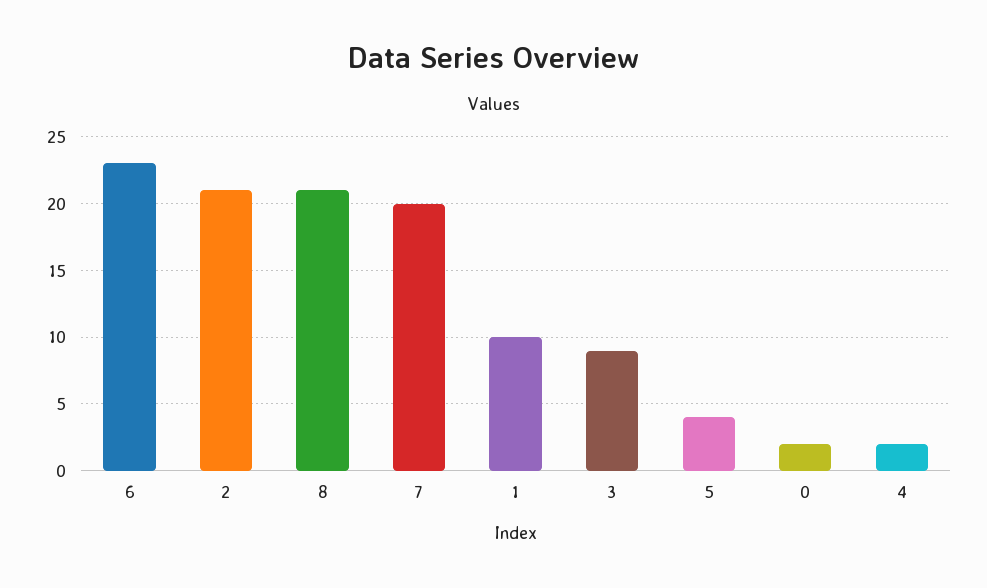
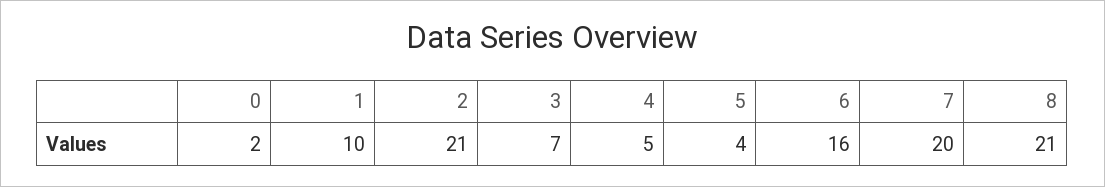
6: 23 -> 16
3: 9 -> 7
4: 2 -> 5

